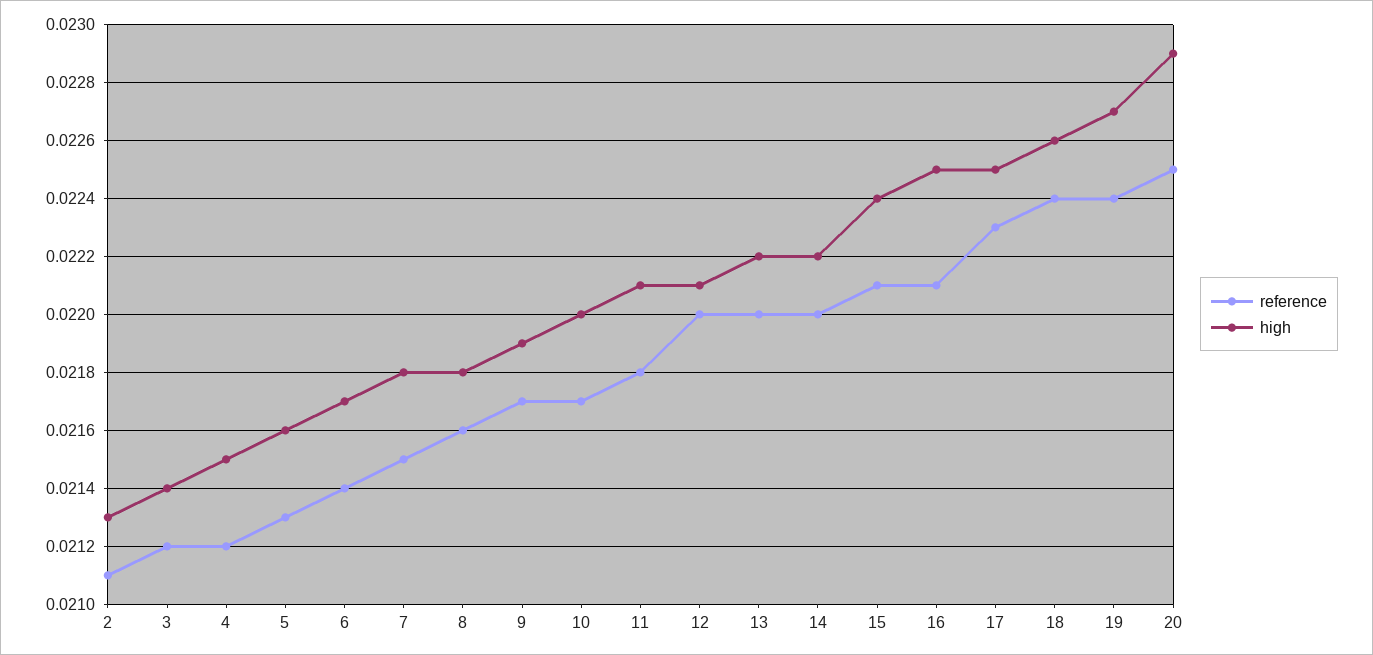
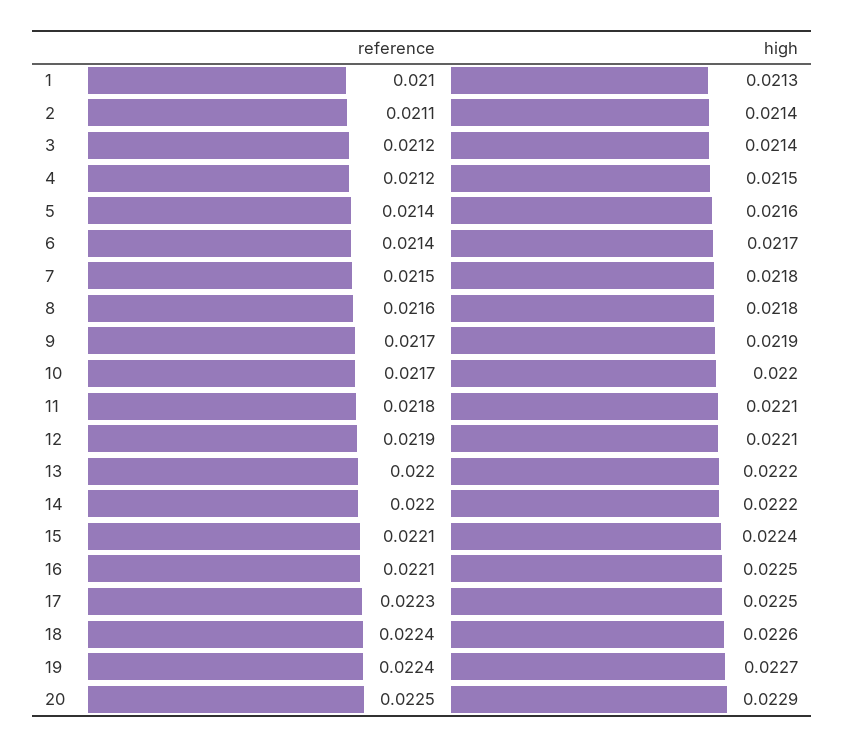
high, 2: 0.0213 -> 0.0214
reference, 5: 0.0213 -> 0.0214
reference, 12: 0.022 -> 0.0219
reference, 1: none -> 0.021
high, 1: none -> 0.0213

